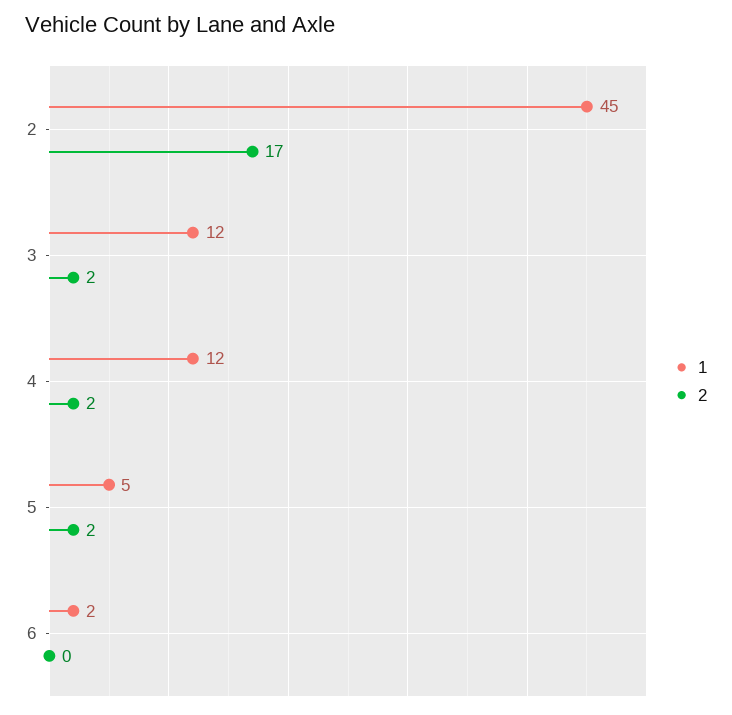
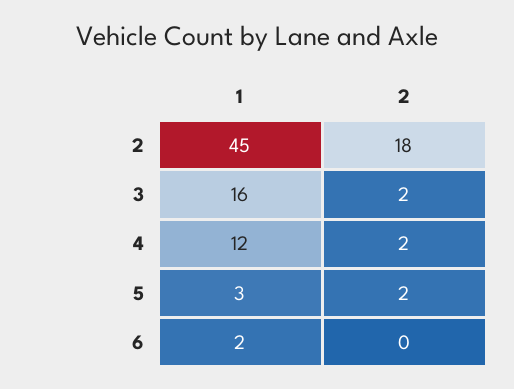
2, 2: 17 -> 18
1, 3: 12 -> 16
1, 5: 5 -> 3

